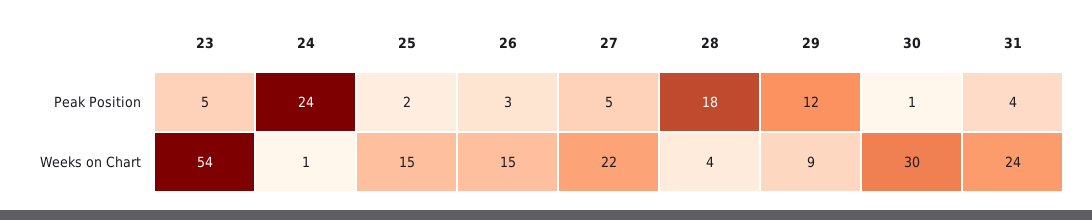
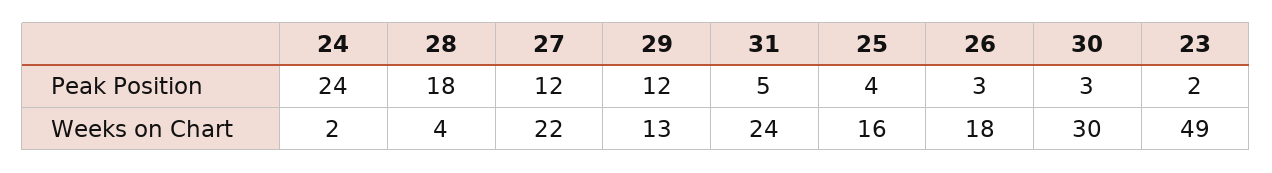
23, Peak Position: 5 -> 2
25, Peak Position: 2 -> 4
27, Peak Position: 5 -> 12
30, Peak Position: 1 -> 3
31, Peak Position: 4 -> 5
23, Weeks on Chart: 54 -> 49
24, Weeks on Chart: 1 -> 2
25, Weeks on Chart: 15 -> 16
26, Weeks on Chart: 15 -> 18
29, Weeks on Chart: 9 -> 13

